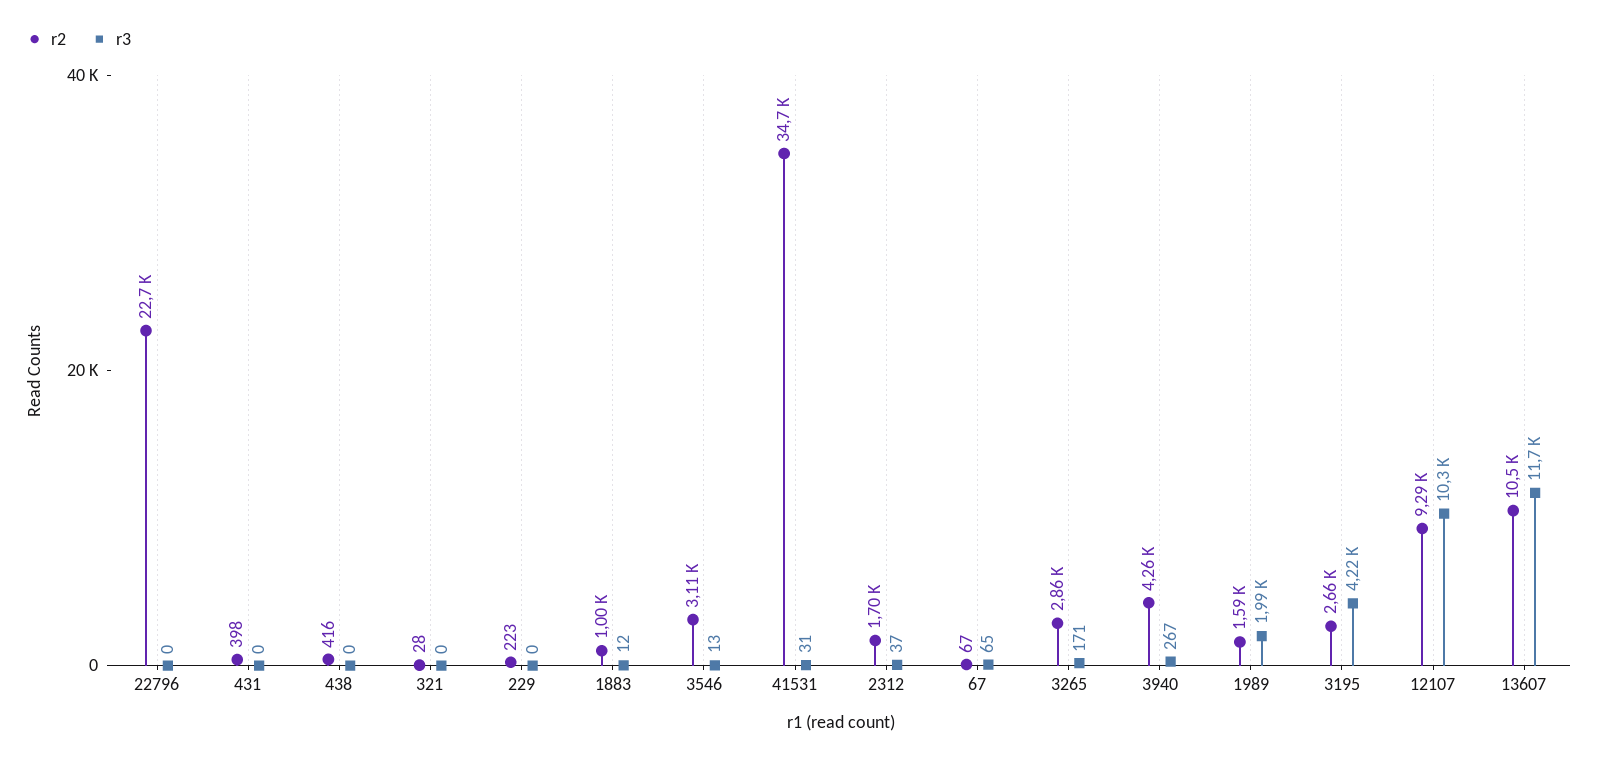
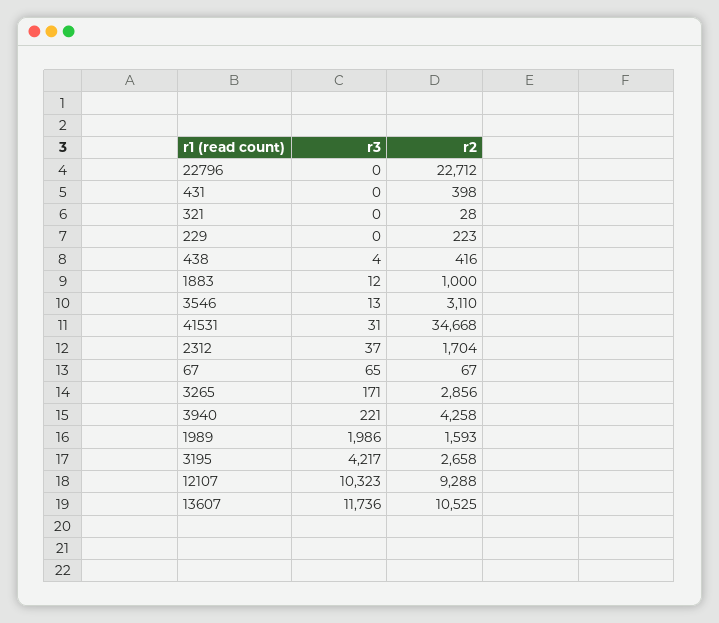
r3, 438: 0 -> 4
r3, 3940: 267 -> 221

